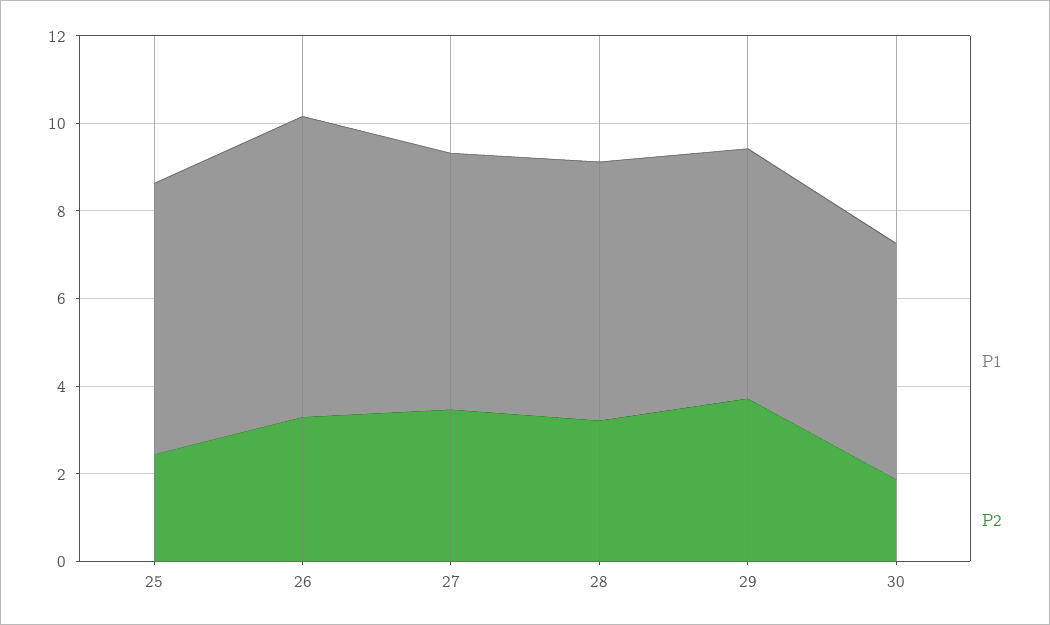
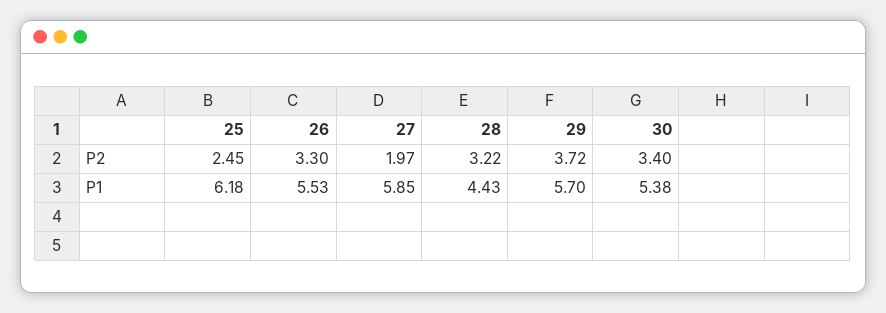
P1, 26: 7 -> 5.53
P2, 27: 3.5 -> 1.97
P1, 28: 6 -> 4.43
P2, 30: 2 -> 3.4

